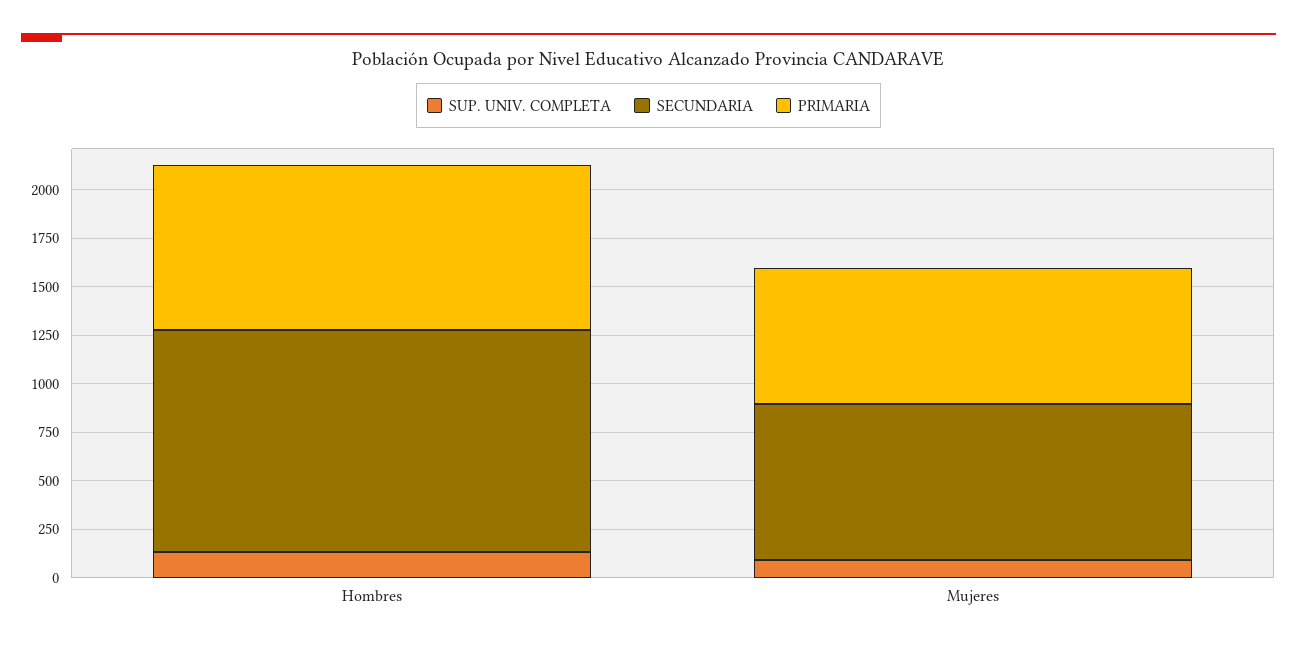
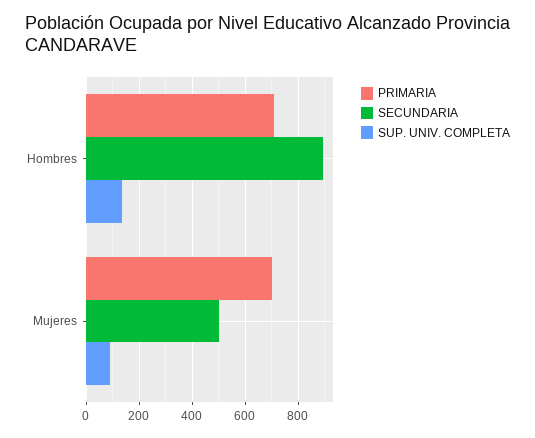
SECUNDARIA, Hombres: 1150 -> 900
PRIMARIA, Hombres: 850 -> 700
SECUNDARIA, Mujeres: 800 -> 500

